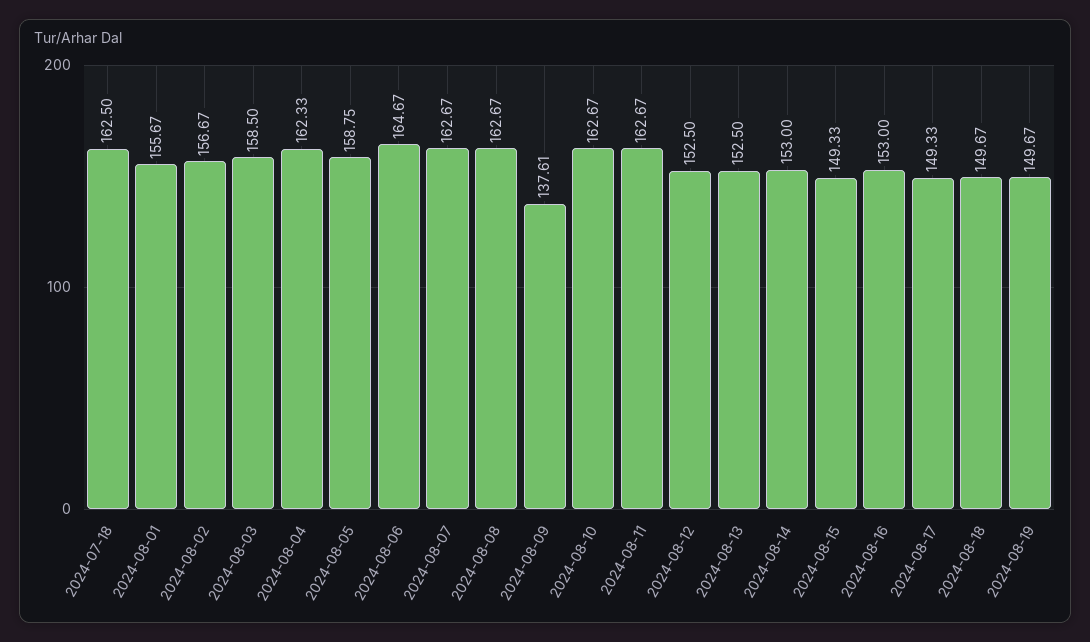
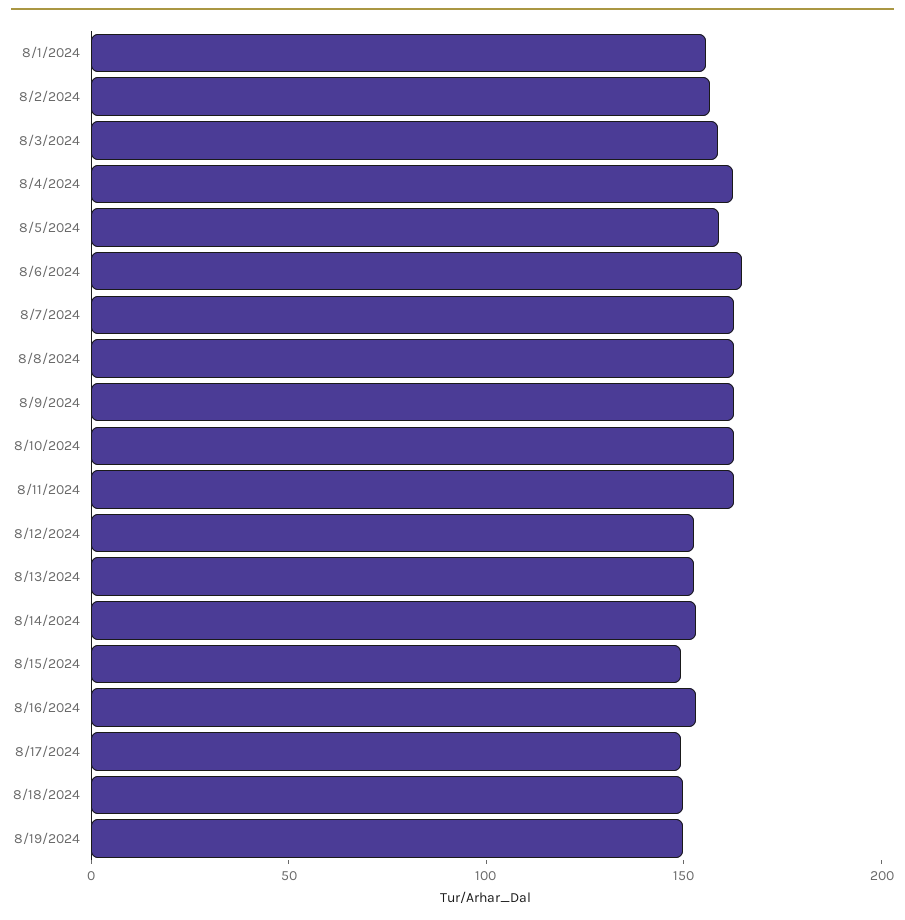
2024-07-18: 162.5 -> none
2024-08-09: 137.61 -> 160

